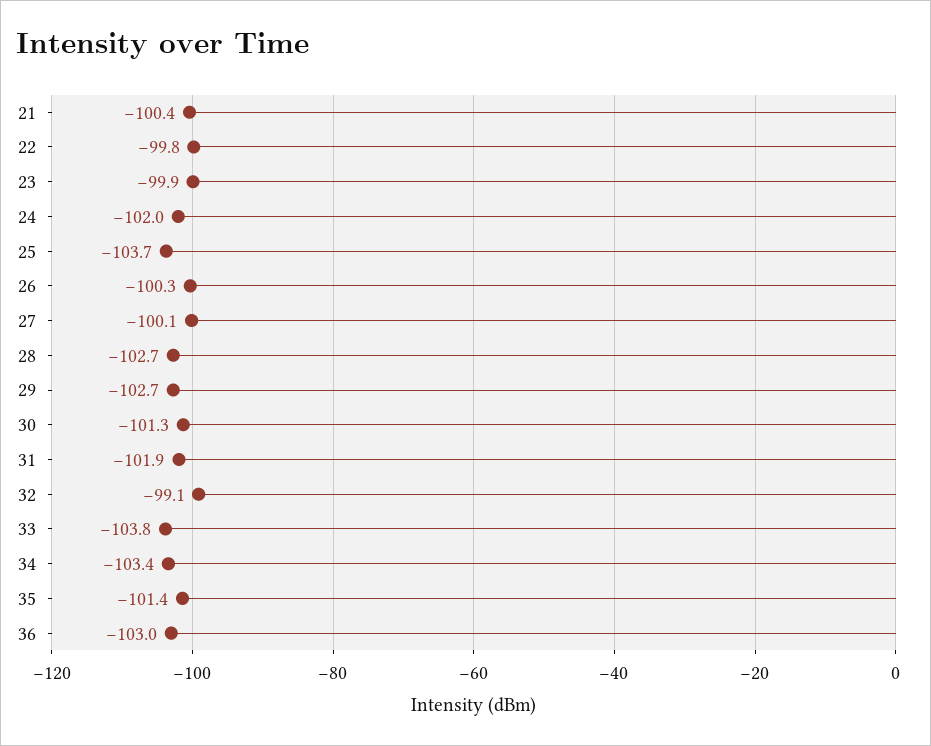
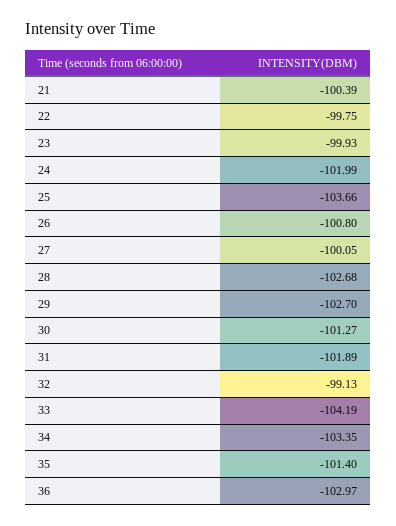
26: -100.3 -> -100.8
33: -103.8 -> -104.19

